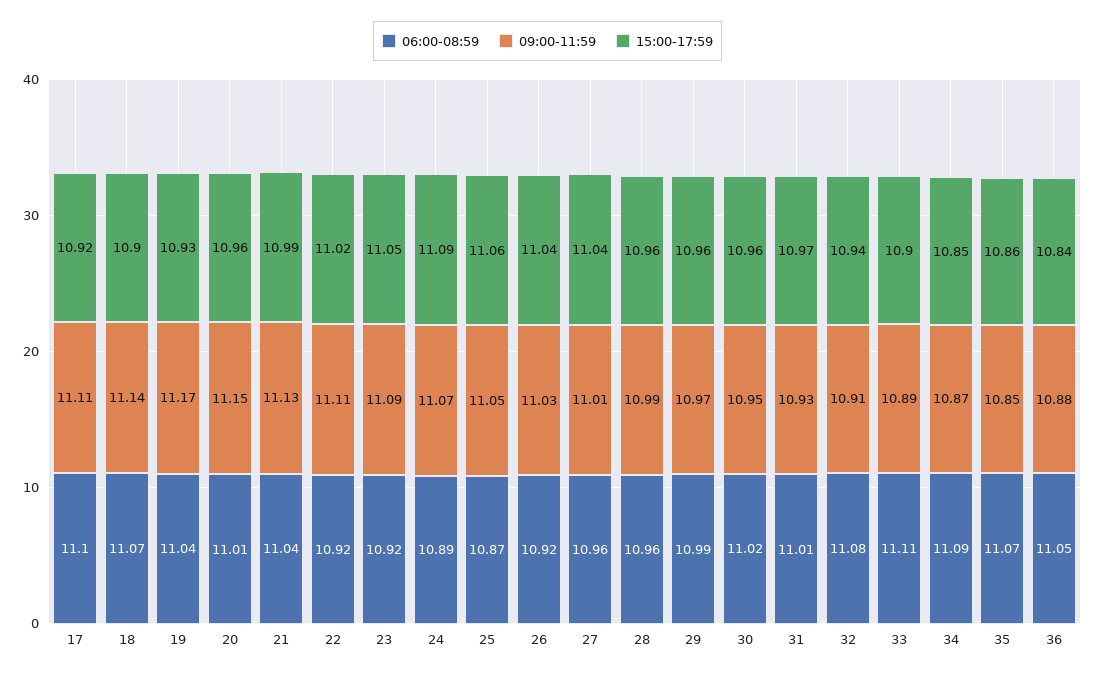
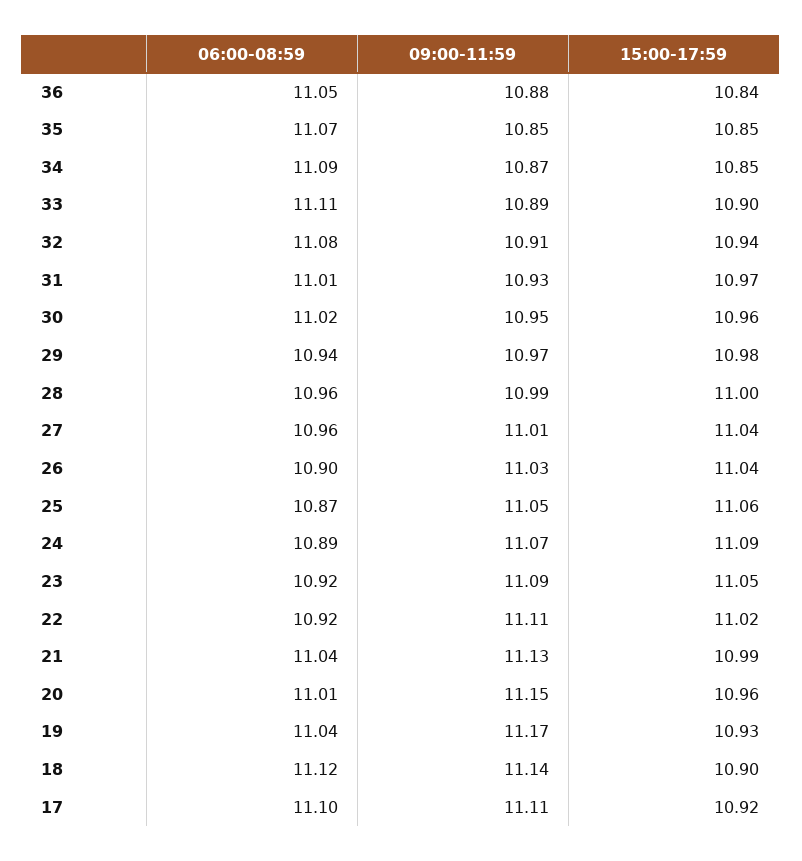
06:00-08:59, 18: 11.07 -> 11.12
06:00-08:59, 26: 10.92 -> 10.9
15:00-17:59, 28: 10.96 -> 11
06:00-08:59, 29: 10.99 -> 10.94
15:00-17:59, 29: 10.96 -> 10.98
15:00-17:59, 35: 10.86 -> 10.85

